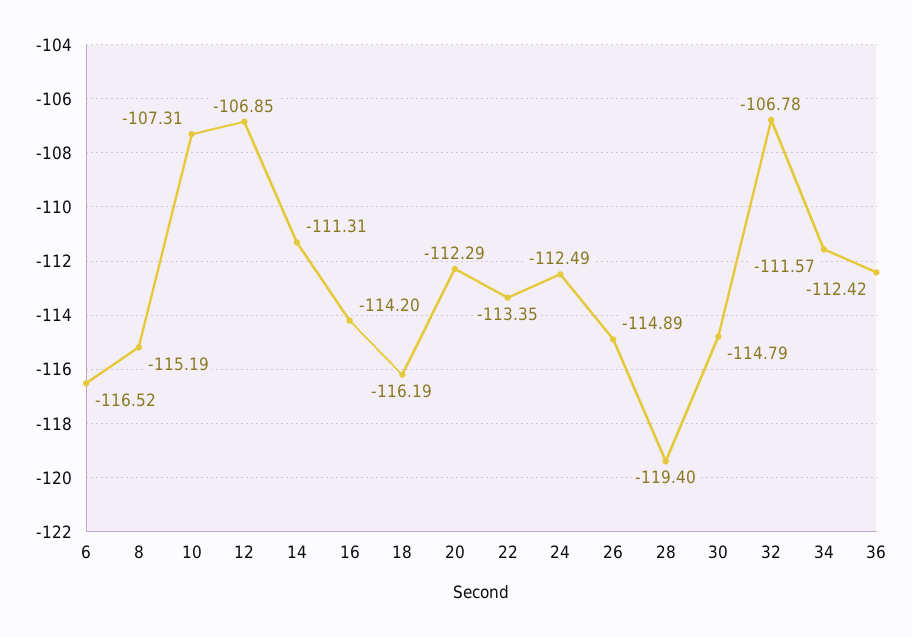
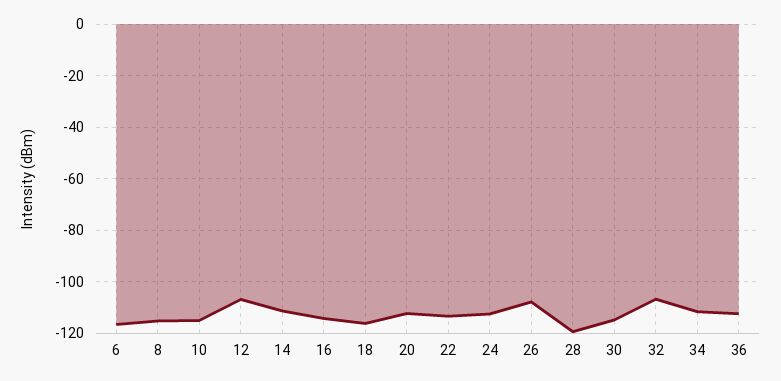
10: -107.31 -> -115
26: -114.89 -> -107.5

